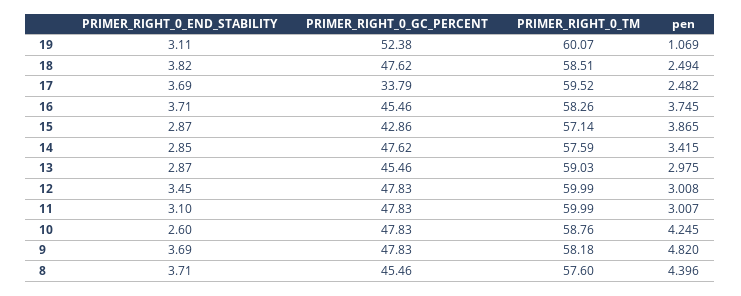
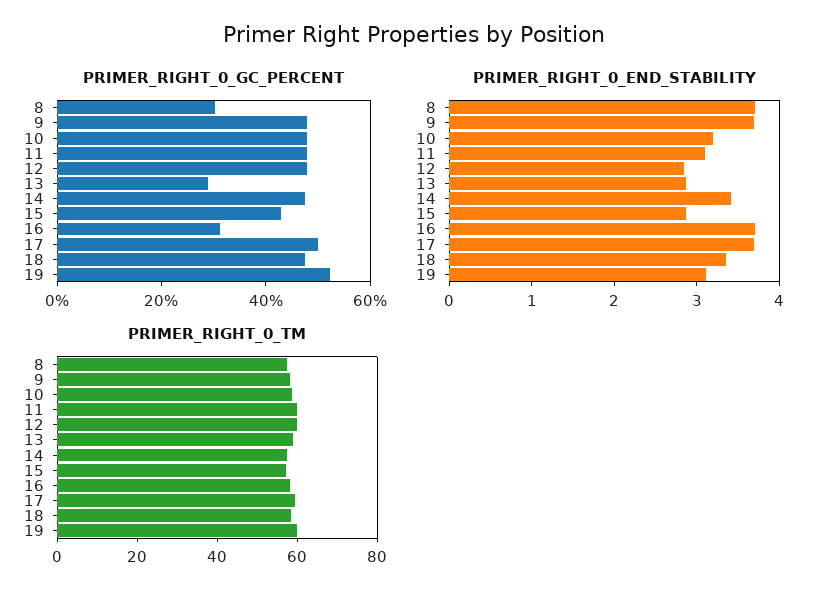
pen, 19: 1.069 -> none
PRIMER_RIGHT_0_END_STABILITY, 18: 3.82 -> 3.4
pen, 18: 2.494 -> none
PRIMER_RIGHT_0_GC_PERCENT, 17: 33.79 -> 50
pen, 17: 2.482 -> none
PRIMER_RIGHT_0_GC_PERCENT, 16: 45.46 -> 30
pen, 16: 3.745 -> none
pen, 15: 3.865 -> none
PRIMER_RIGHT_0_END_STABILITY, 14: 2.85 -> 3.4
pen, 14: 3.415 -> none
PRIMER_RIGHT_0_GC_PERCENT, 13: 45.46 -> 30
pen, 13: 2.975 -> none
PRIMER_RIGHT_0_END_STABILITY, 12: 3.45 -> 2.8
pen, 12: 3.008 -> none
pen, 11: 3.007 -> none
PRIMER_RIGHT_0_END_STABILITY, 10: 2.6 -> 3.2
pen, 10: 4.245 -> none
pen, 9: 4.82 -> none
PRIMER_RIGHT_0_GC_PERCENT, 8: 45.46 -> 30
pen, 8: 4.396 -> none

